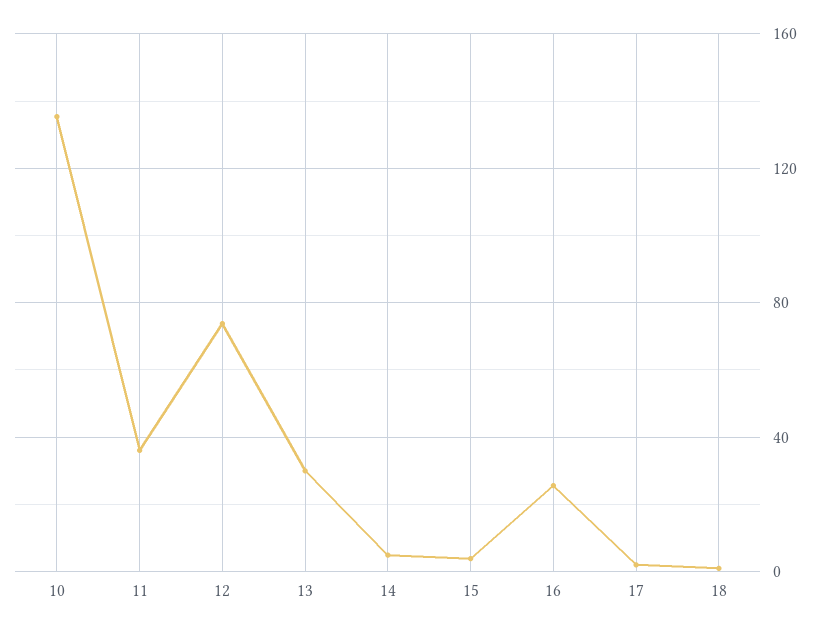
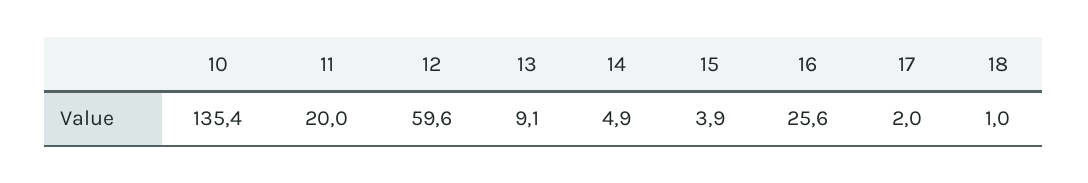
11: 35 -> 20
12: 75 -> 59.6
13: 30 -> 9.1

